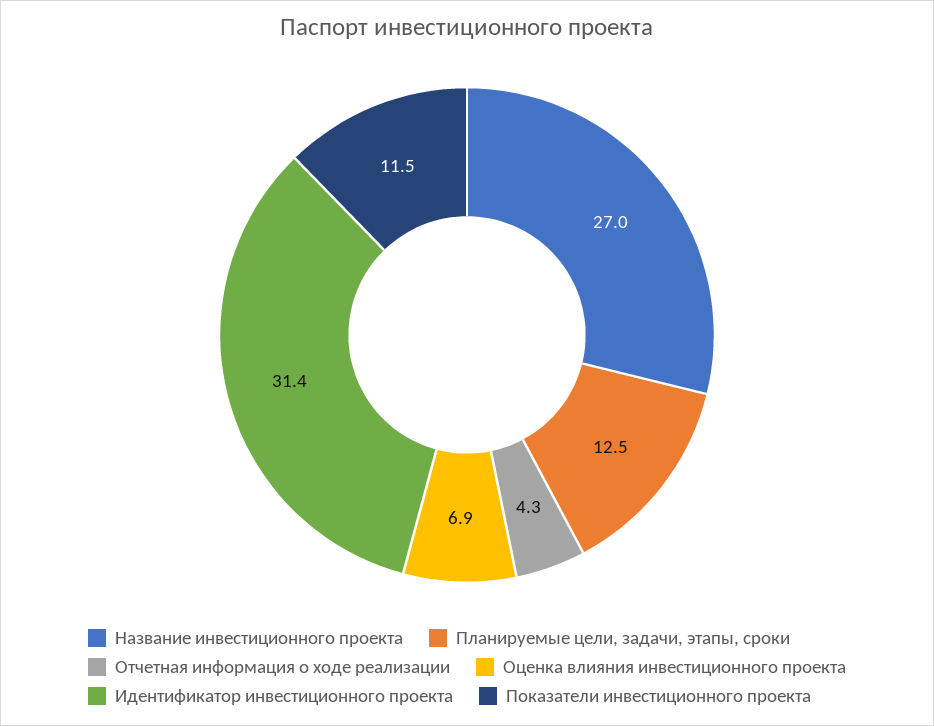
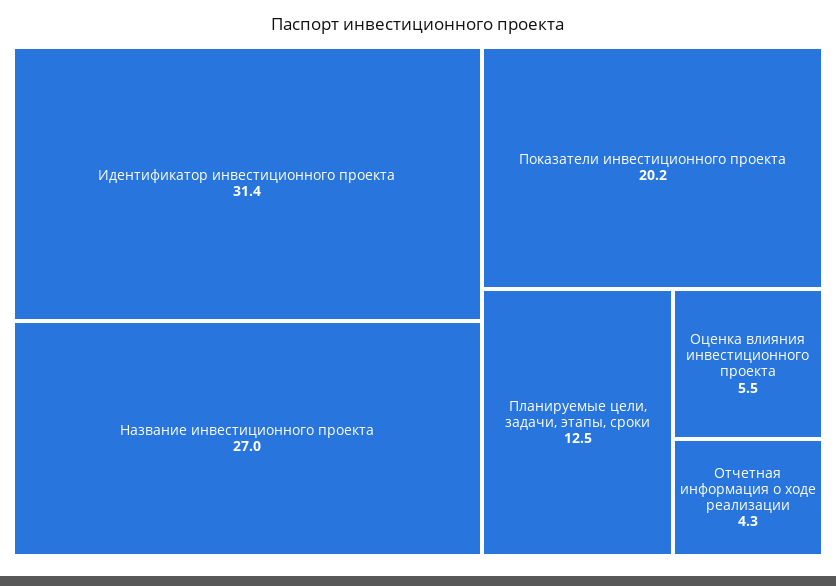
Оценка влияния инвестиционного проекта: 6.9 -> 5.5
Показатели инвестиционного проекта: 11.5 -> 20.2

